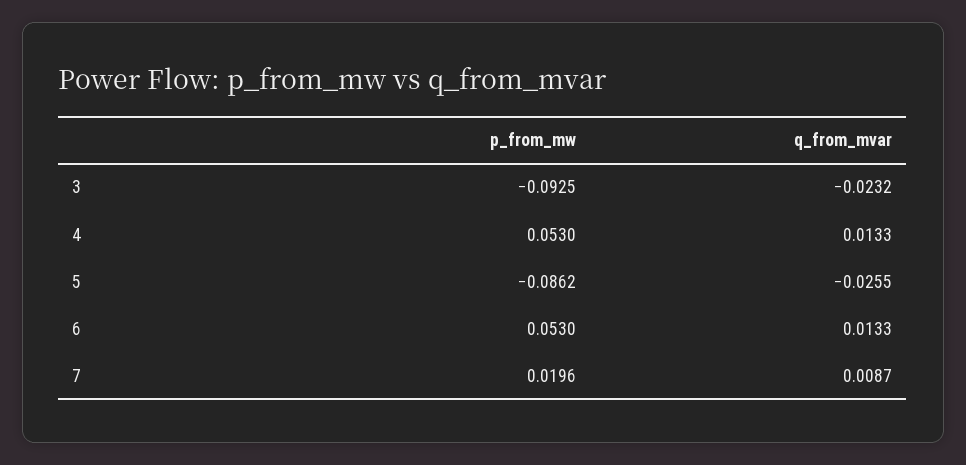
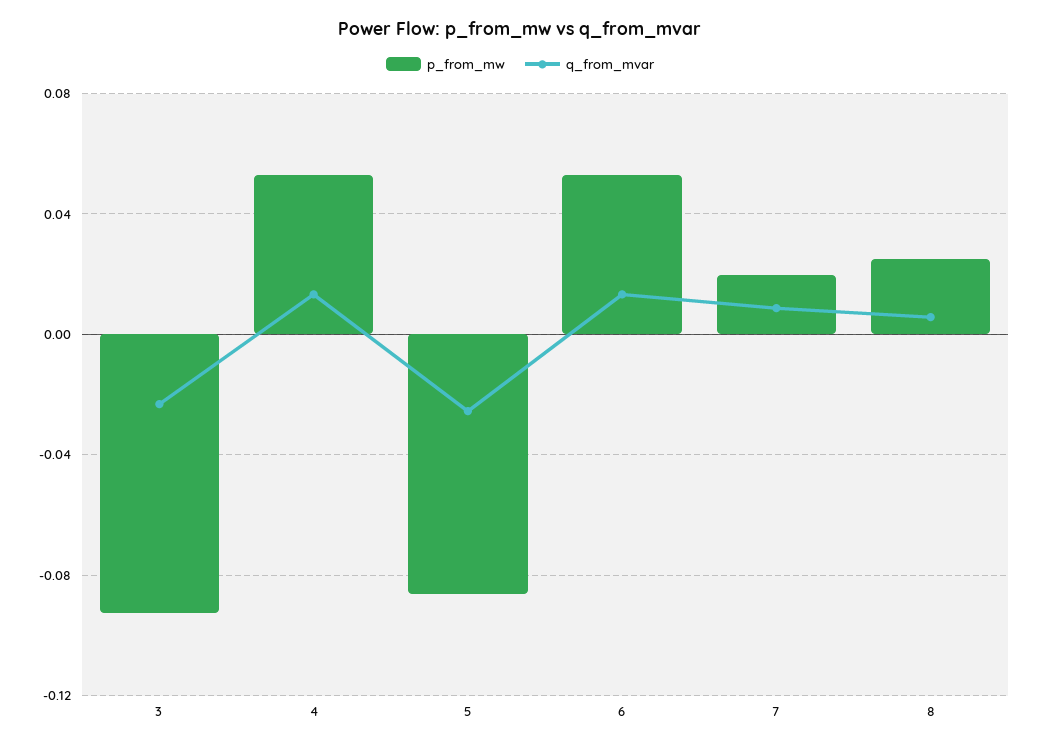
p_from_mw, 8: none -> 0.025
q_from_mvar, 8: none -> 0.005

